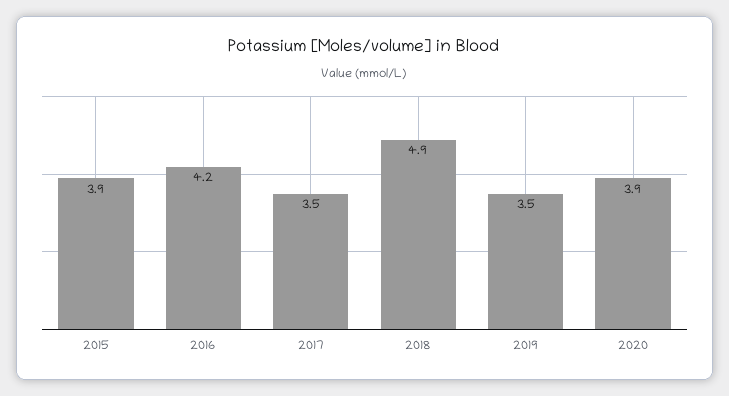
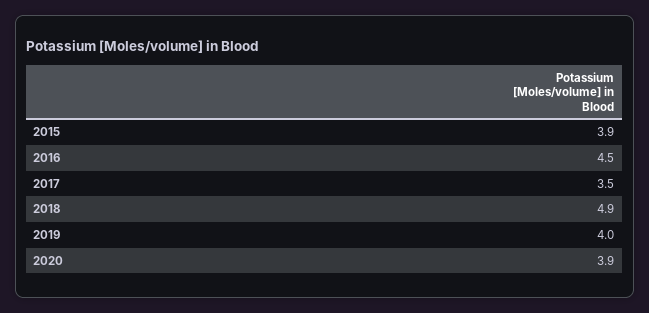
2016: 4.2 -> 4.5
2019: 3.5 -> 4

